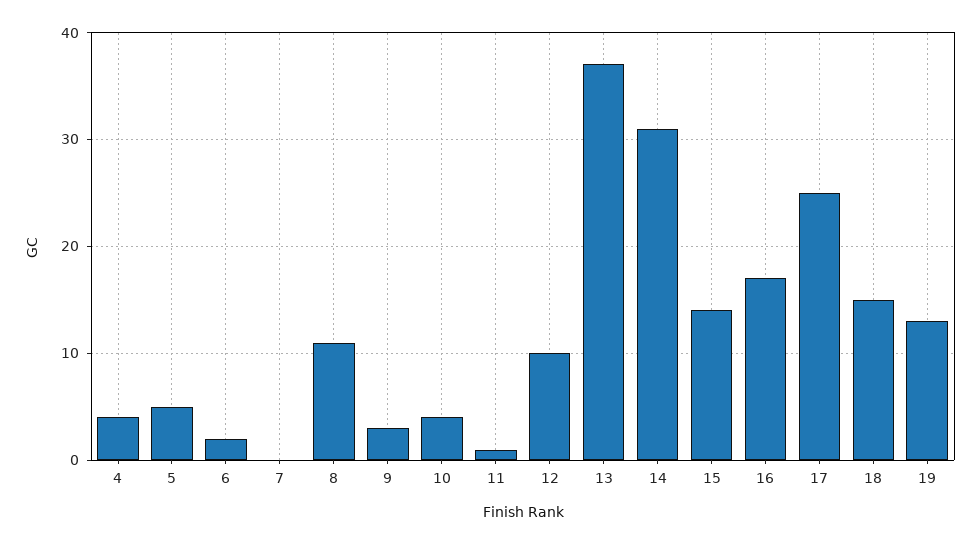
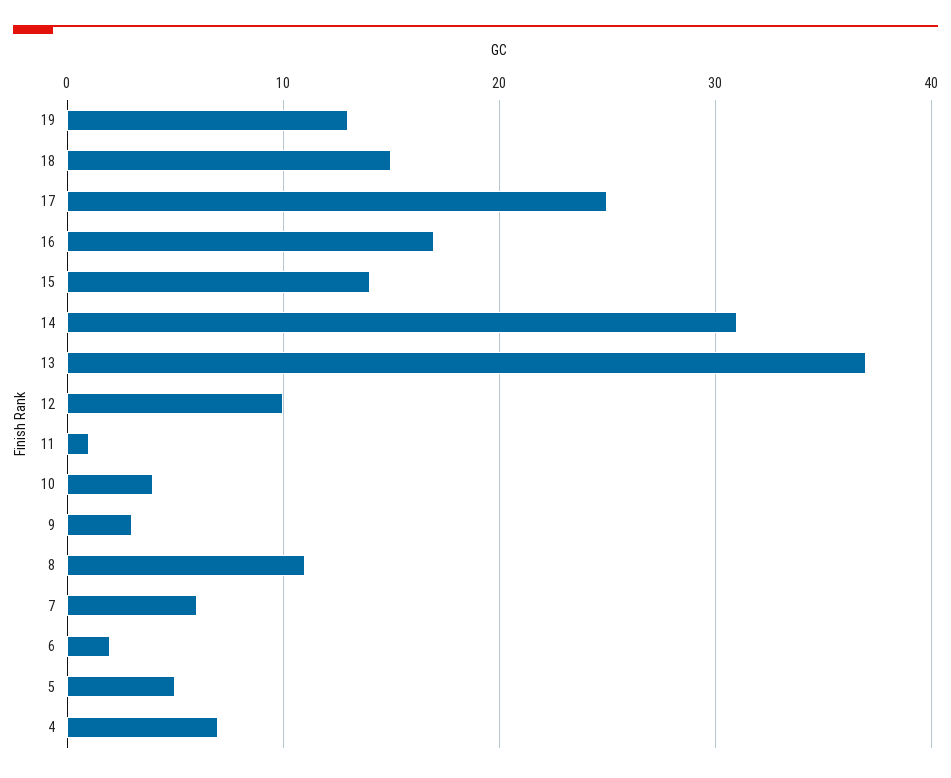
4: 4 -> 7
7: 0 -> 6

